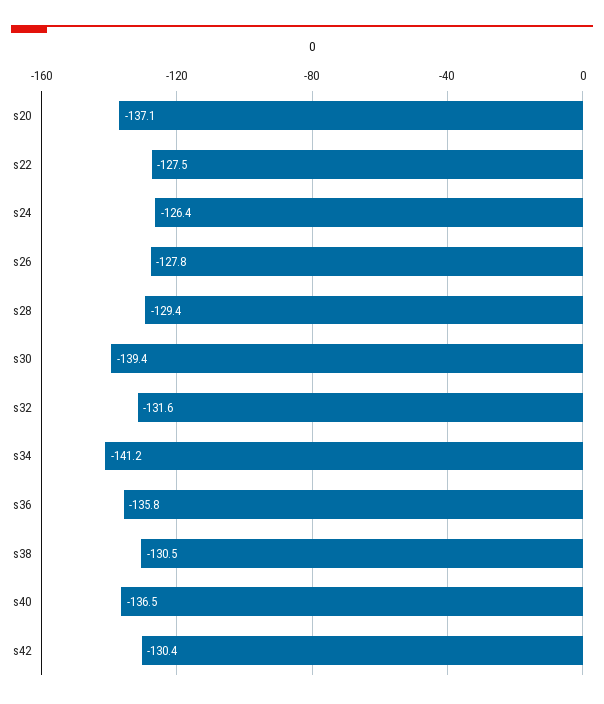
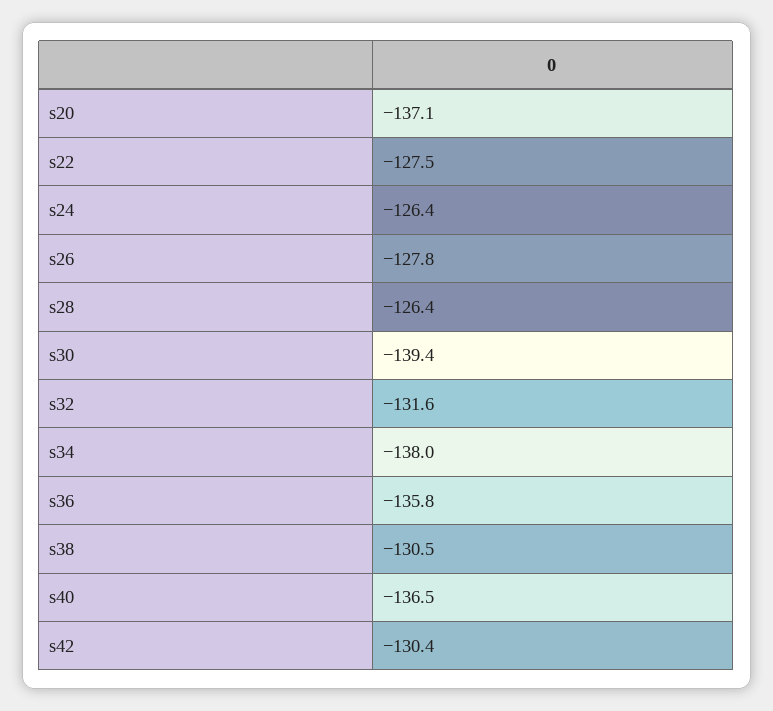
s28: -129.4 -> -126.4
s34: -141.2 -> -138

